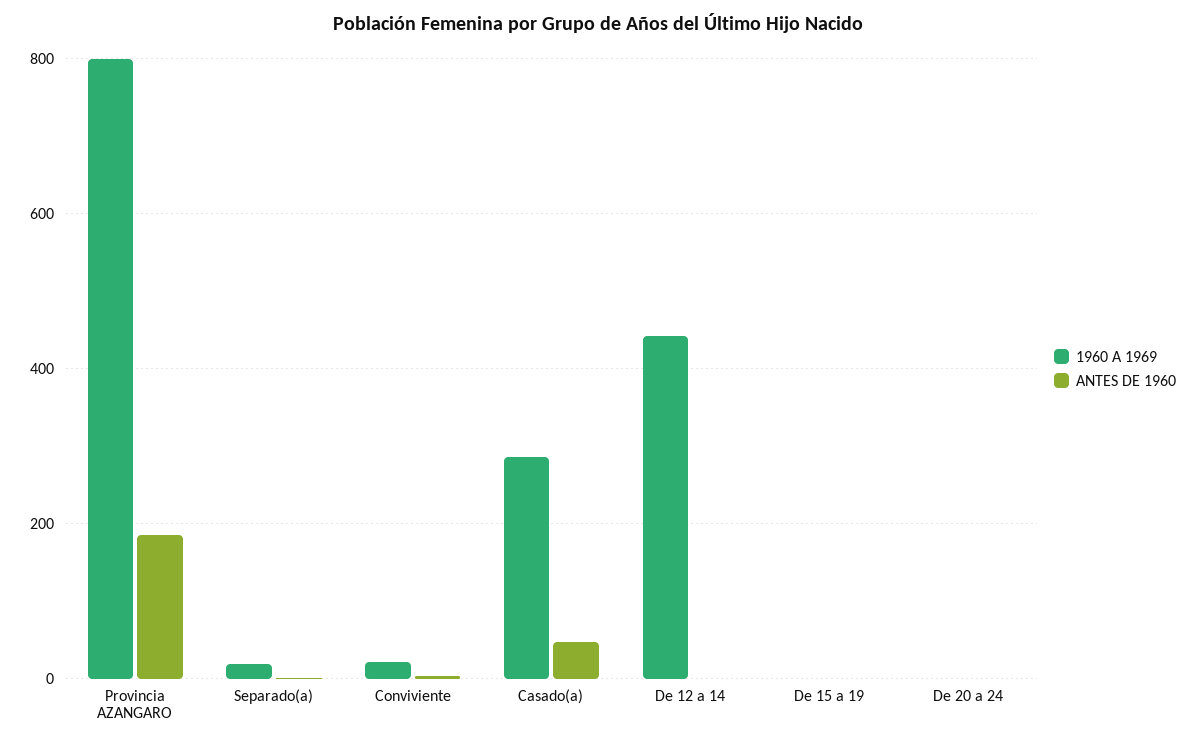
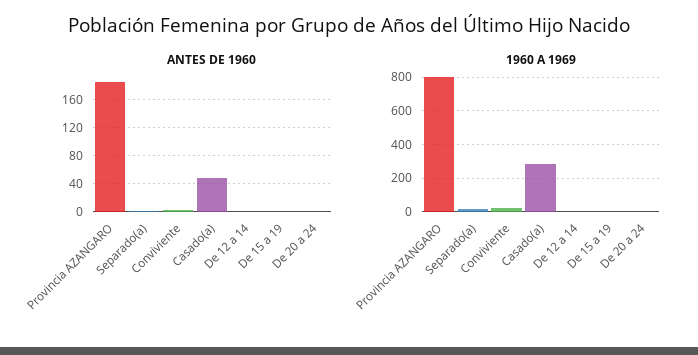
1960 A 1969, De 12 a 14: 440 -> 0

